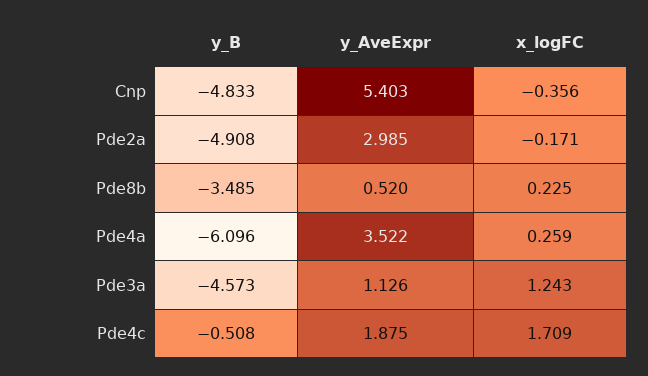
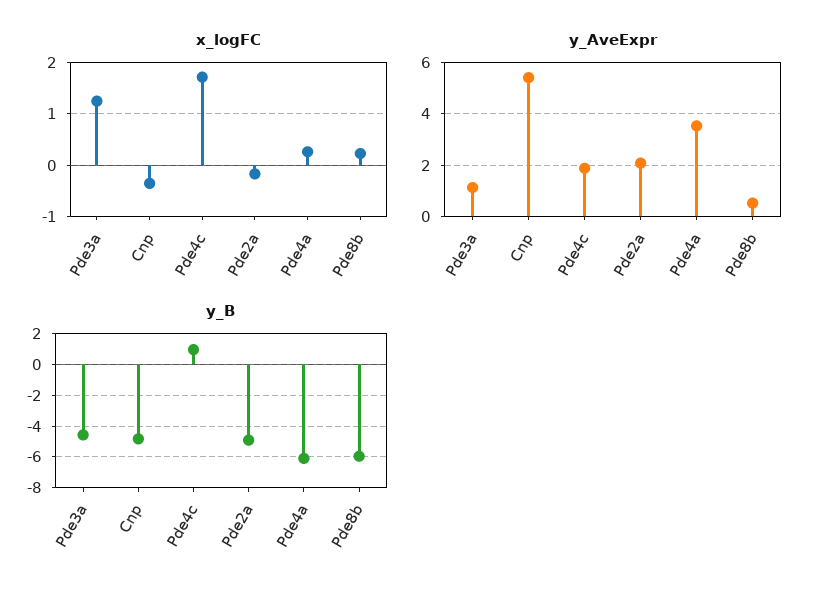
y_AveExpr, Pde2a: 2.985 -> 2
y_B, Pde8b: -3.485 -> -6
y_B, Pde4c: -0.508 -> 1

